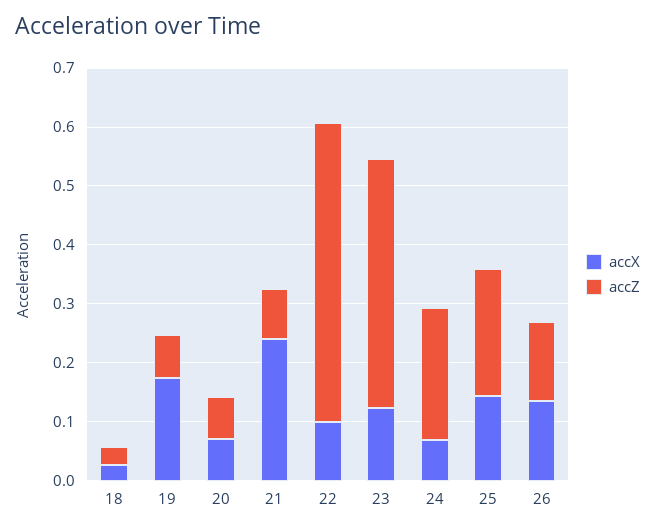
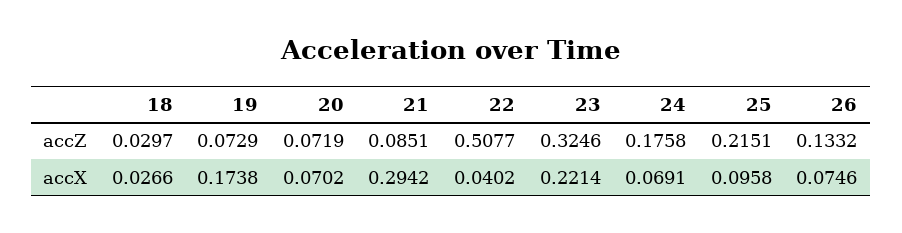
accX, 21: 0.24 -> 0.2942
accX, 22: 0.1 -> 0.0402
accX, 23: 0.12 -> 0.2214
accZ, 23: 0.42 -> 0.3246
accZ, 24: 0.22 -> 0.1758
accX, 25: 0.14 -> 0.0958
accX, 26: 0.14 -> 0.0746

